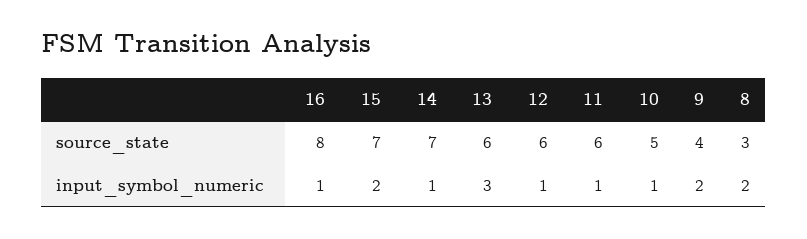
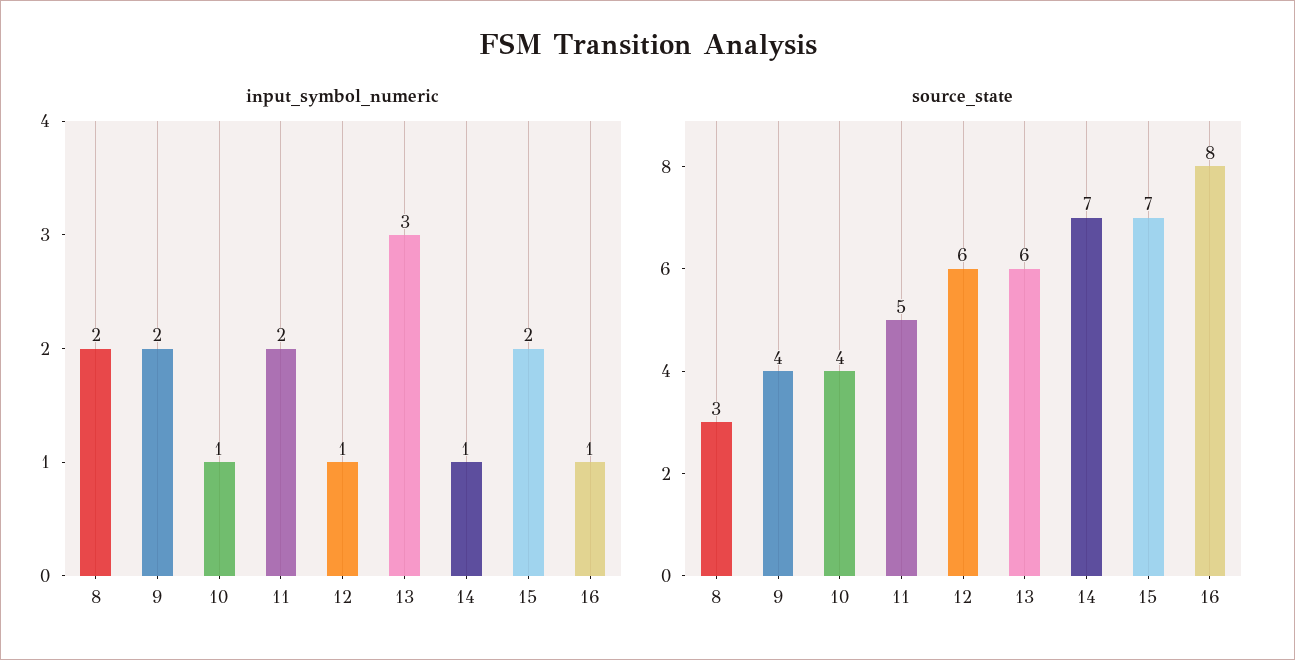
source_state, 11: 6 -> 5
source_state, 10: 5 -> 4
input_symbol_numeric, 11: 1 -> 2

